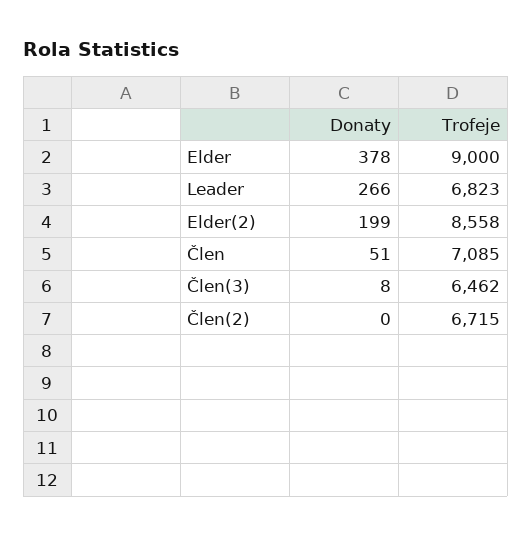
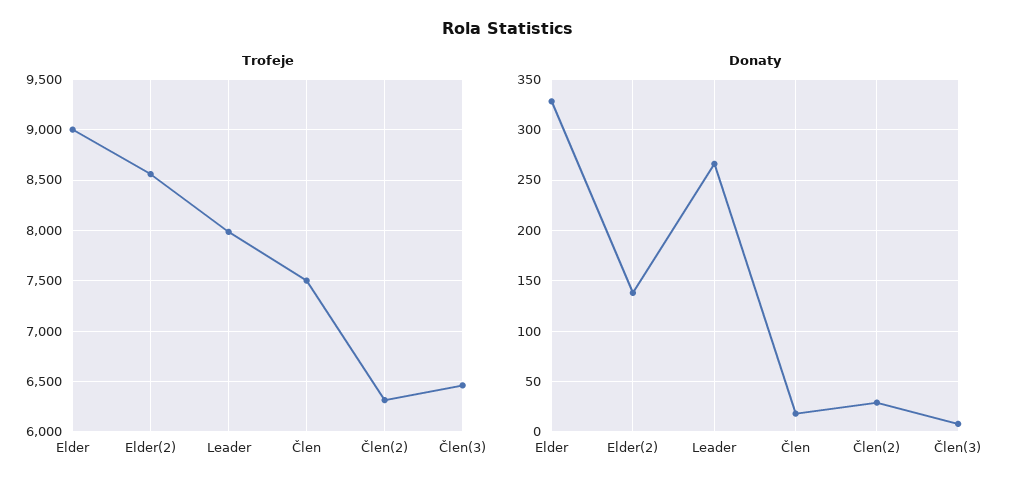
Donaty, Elder: 378 -> 330
Trofeje, Leader: 6823 -> 8000
Donaty, Elder(2): 199 -> 140
Donaty, Člen: 51 -> 20
Trofeje, Člen: 7085 -> 7500
Donaty, Člen(2): 0 -> 30
Trofeje, Člen(2): 6715 -> 6300

